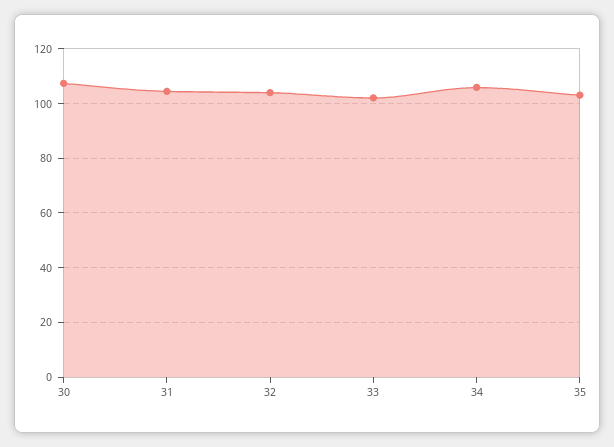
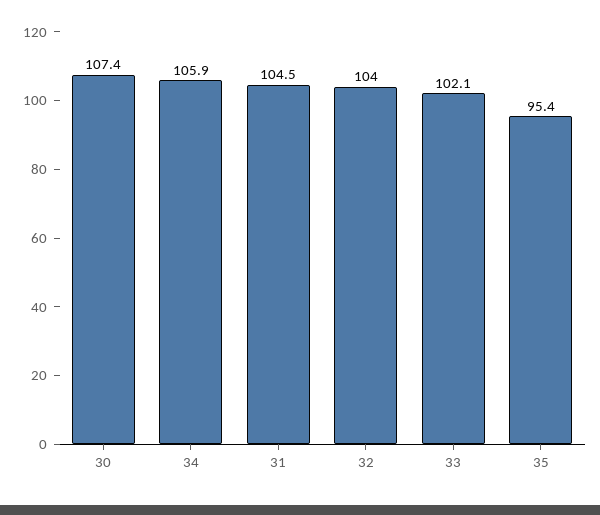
35: 102.5 -> 95.4

